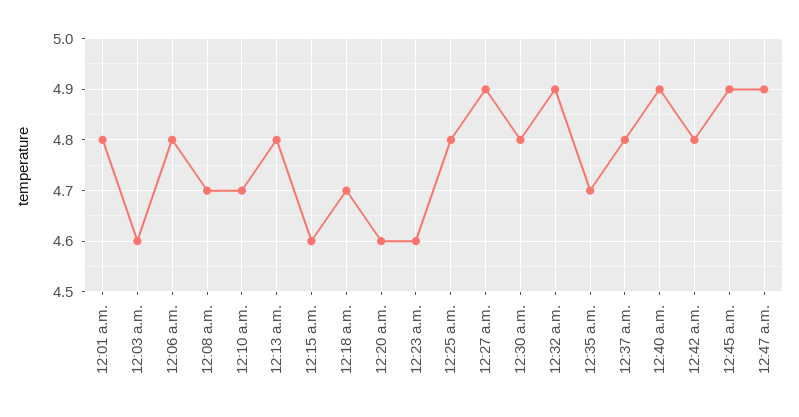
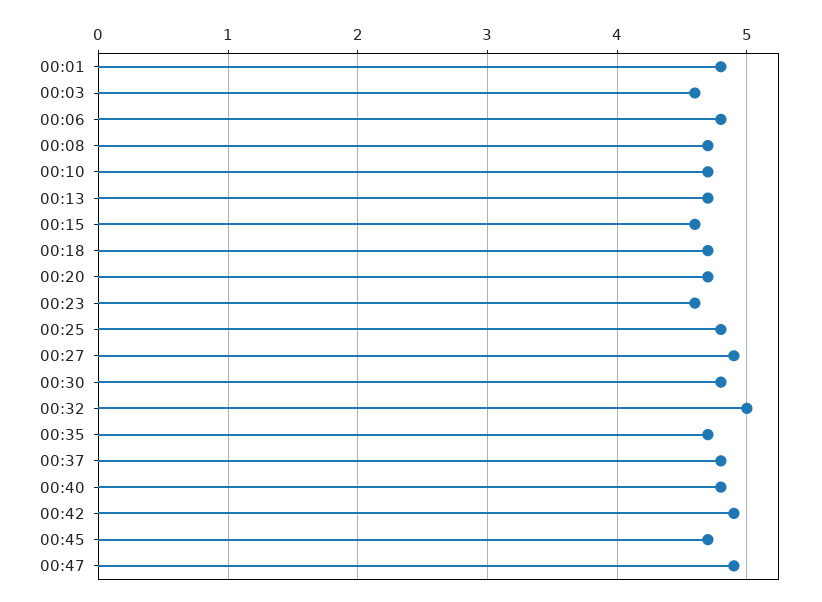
12:13 a.m.: 4.8 -> 4.7
12:20 a.m.: 4.6 -> 4.7
12:32 a.m.: 4.9 -> 5
12:40 a.m.: 4.9 -> 4.8
12:42 a.m.: 4.8 -> 4.9
12:45 a.m.: 4.9 -> 4.7

